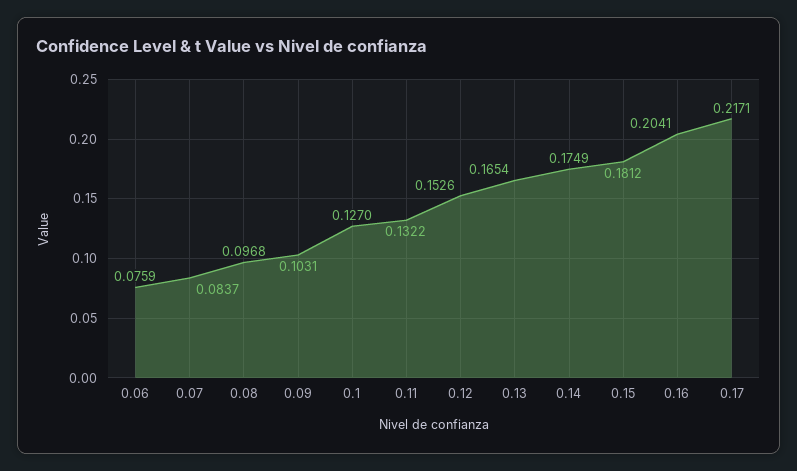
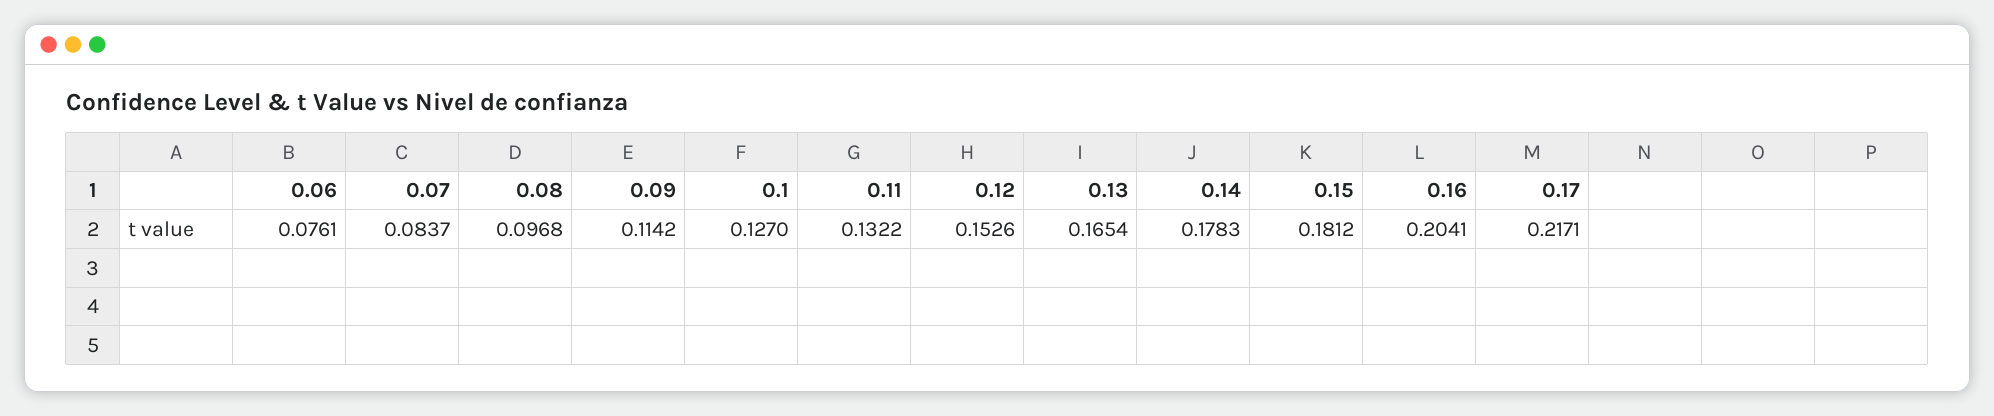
0.06: 0.0759 -> 0.0761
0.09: 0.1031 -> 0.1142
0.14: 0.1749 -> 0.1783

